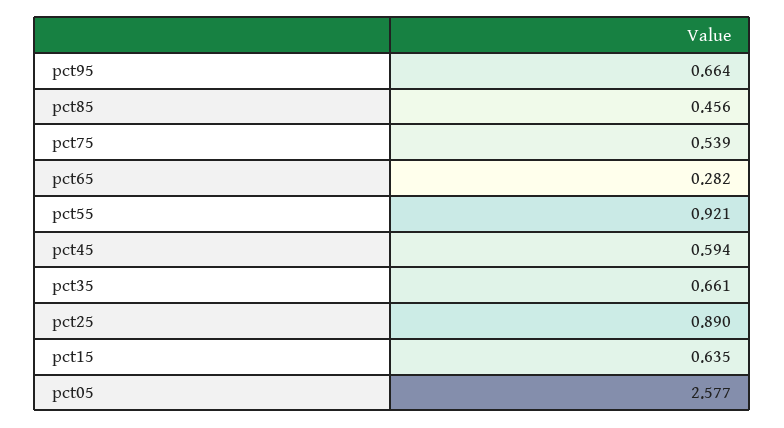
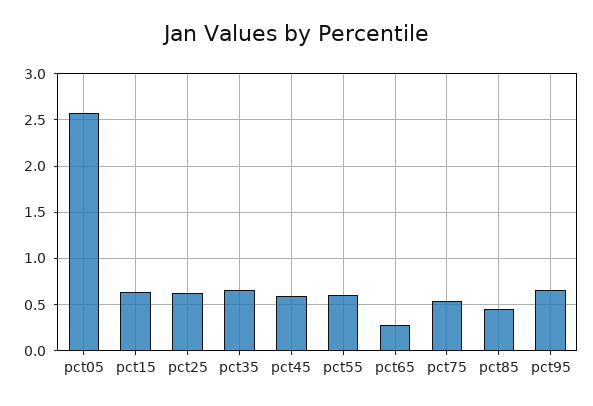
pct55: 0.921 -> 0.6
pct25: 0.89 -> 0.6

